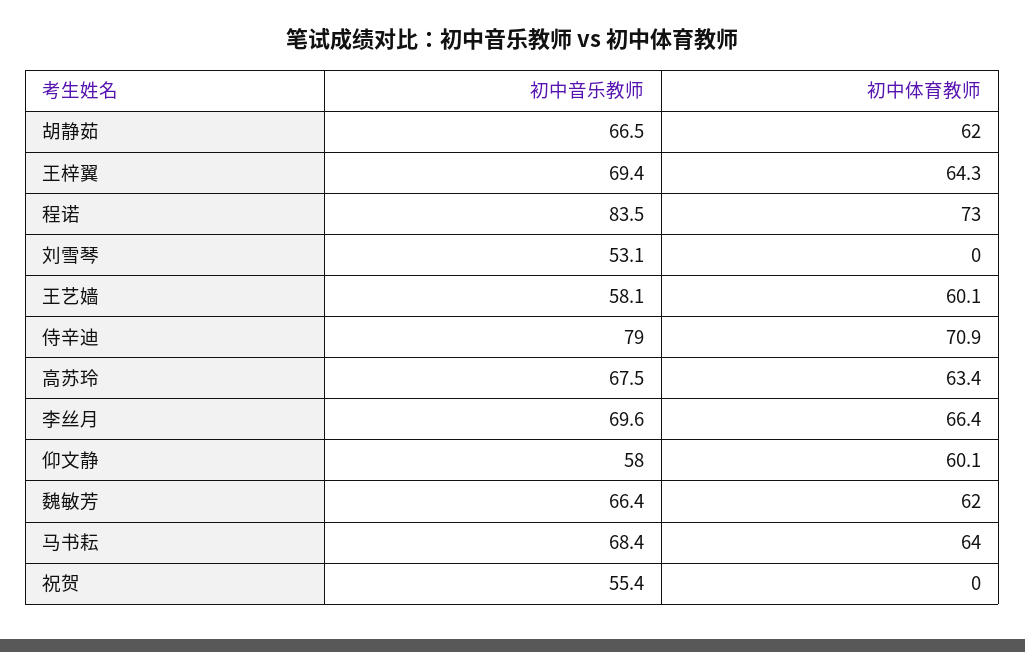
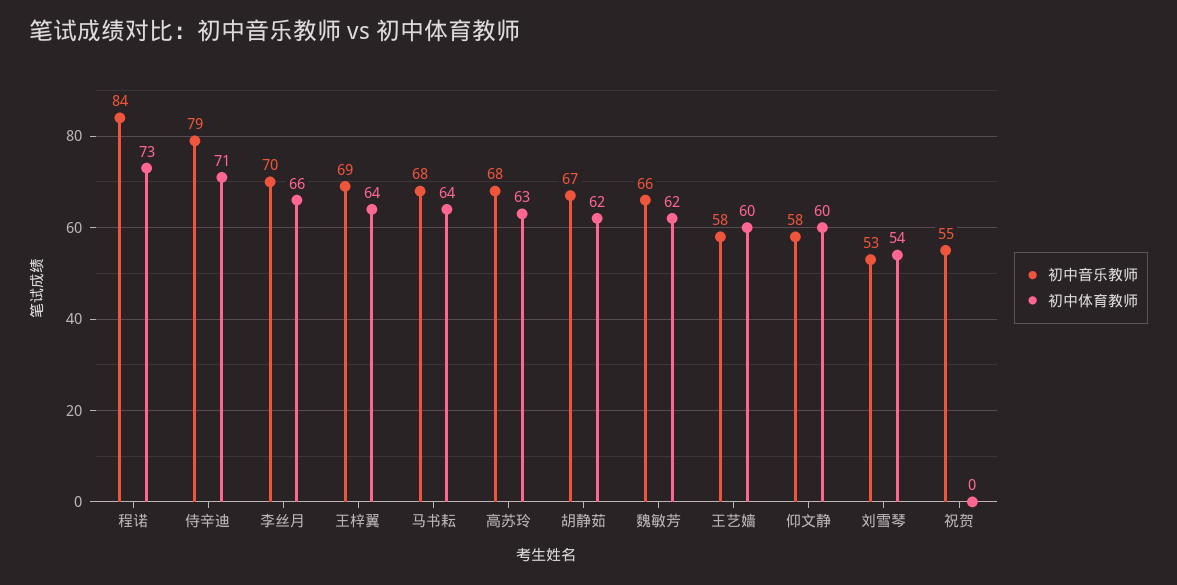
初中体育教师, 刘雪琴: 0 -> 54

